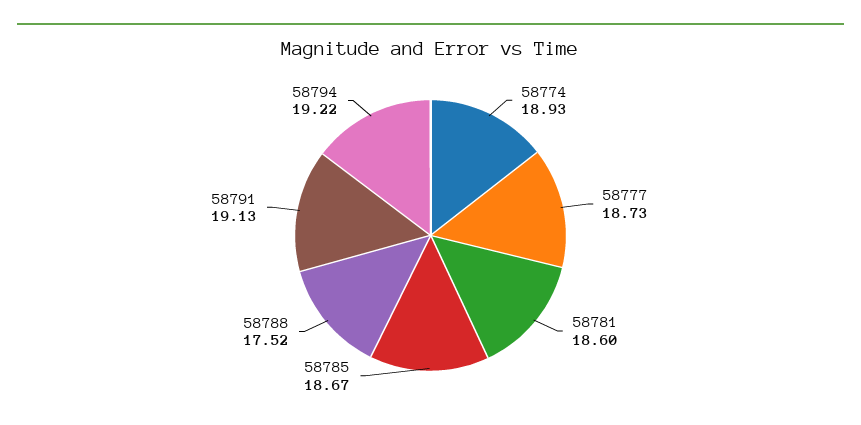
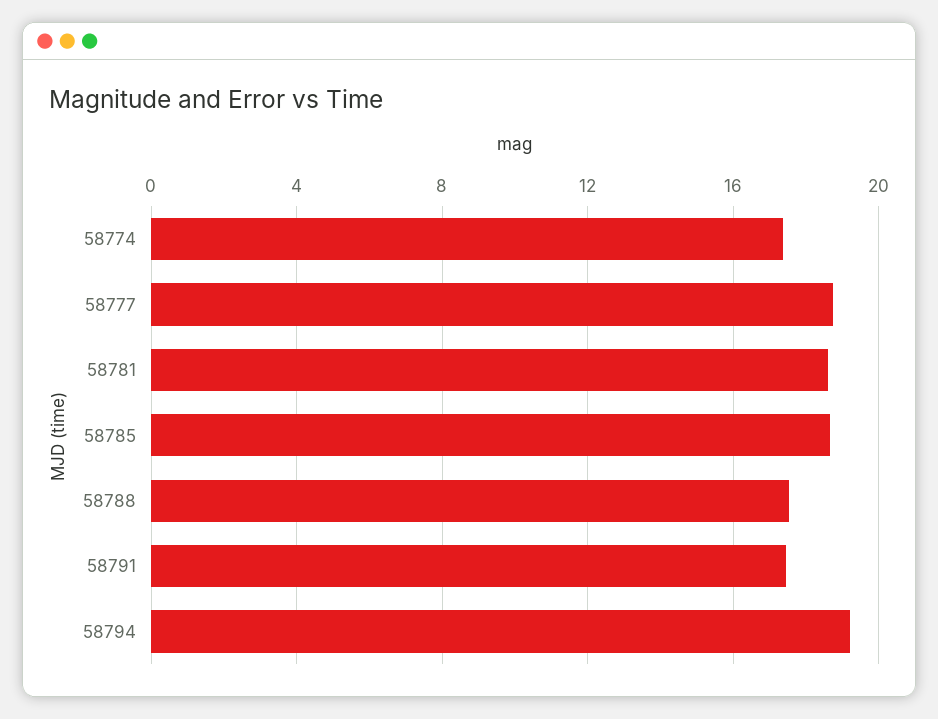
58774: 18.93 -> 17.5
58791: 19.13 -> 17.5

